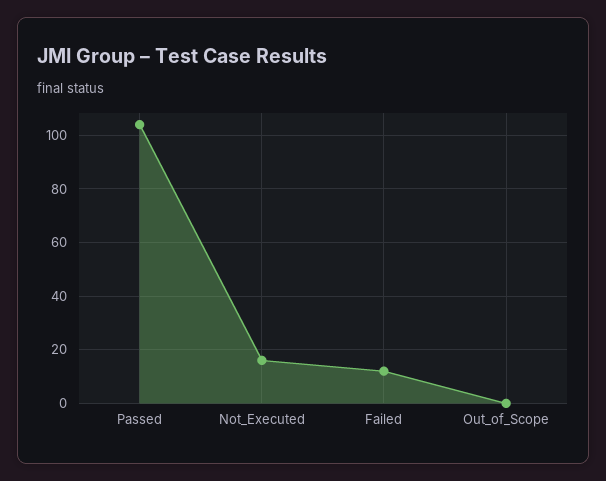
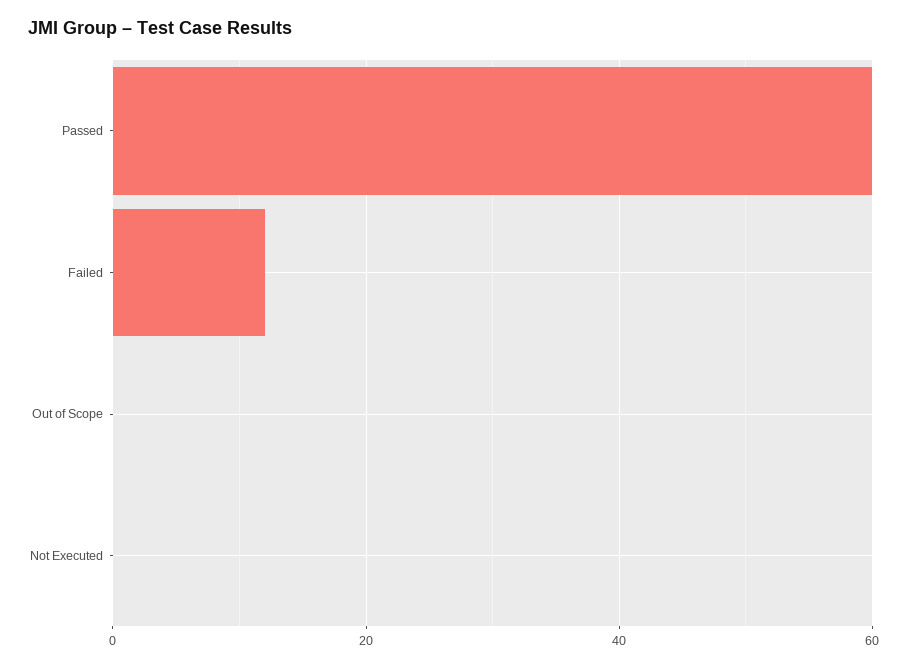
Passed: 105 -> 60
Not_Executed: 15 -> 0

